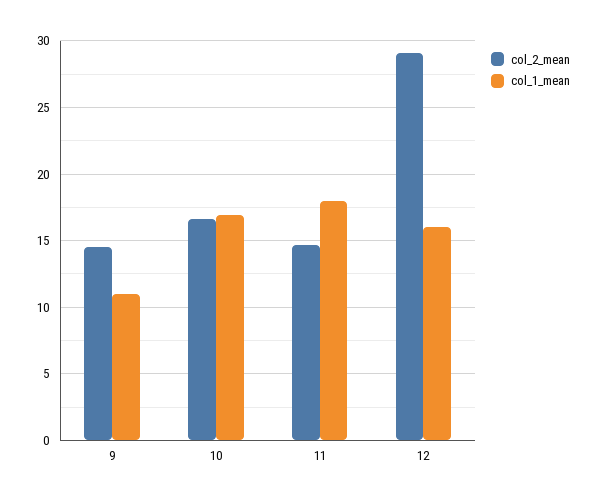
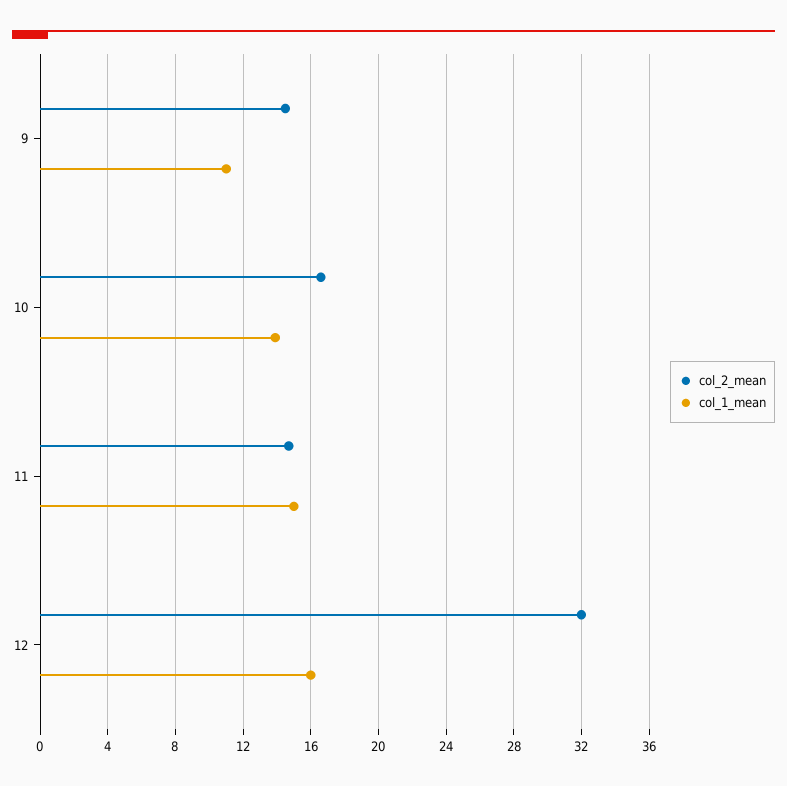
col_1_mean, 10: 17 -> 14
col_1_mean, 11: 18 -> 15
col_2_mean, 12: 29 -> 32

